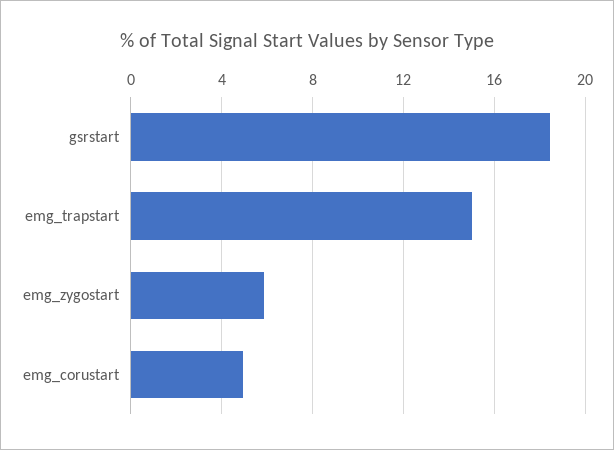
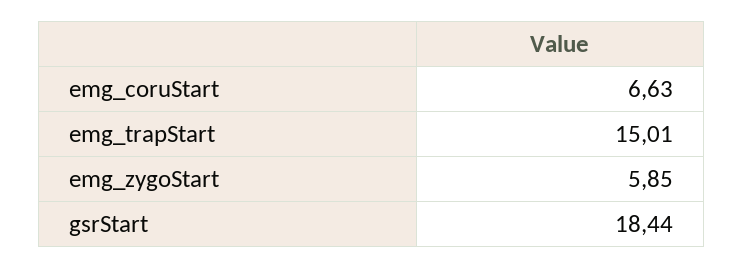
emg_corustart: 5 -> 6.63

